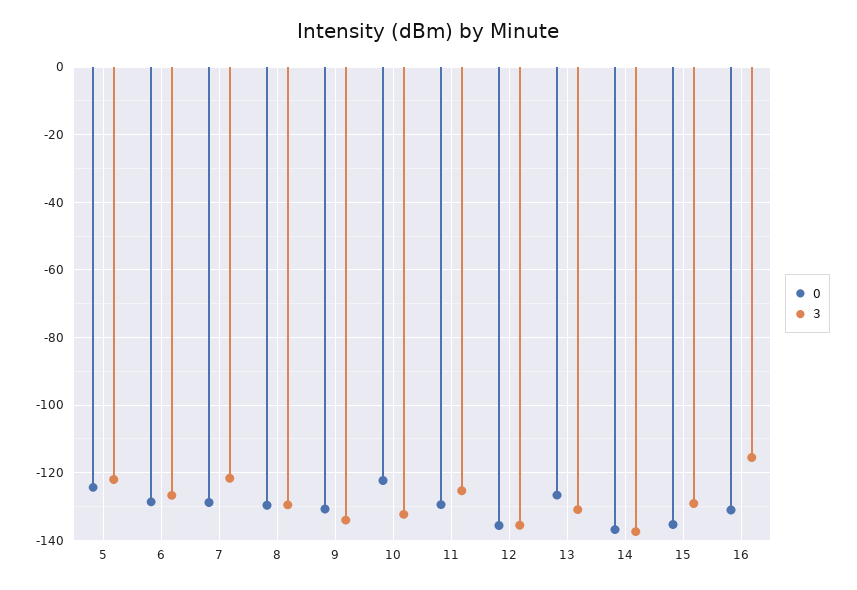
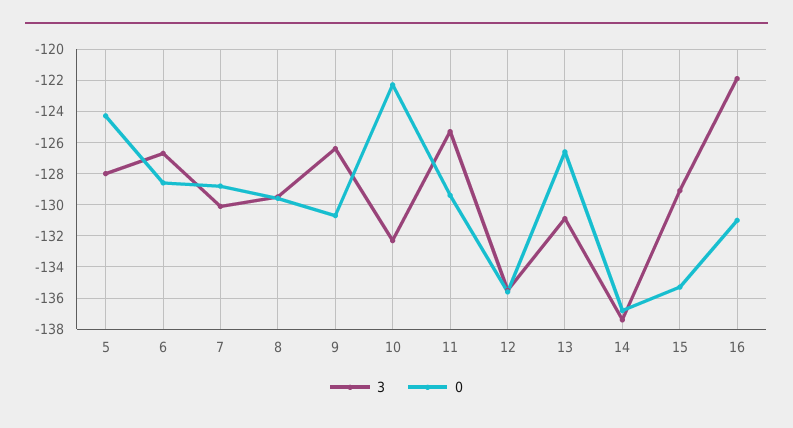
3, 5: -122 -> -128
3, 7: -122 -> -130
3, 9: -134 -> -126.5
3, 16: -116 -> -122

